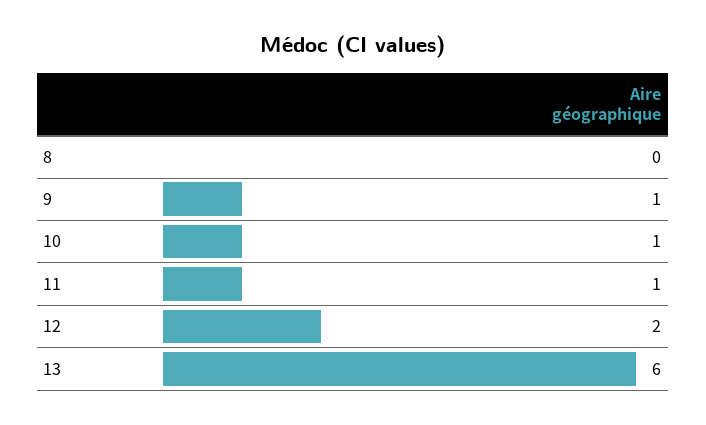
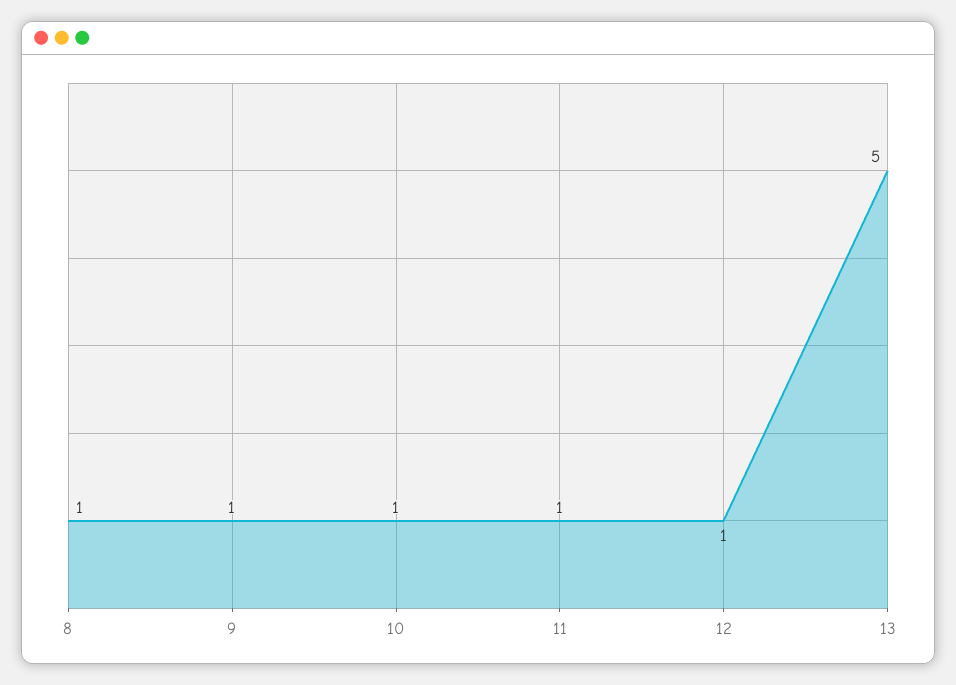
8: 0 -> 1
12: 2 -> 1
13: 6 -> 5

